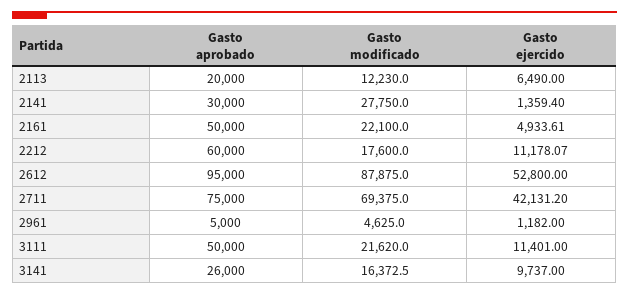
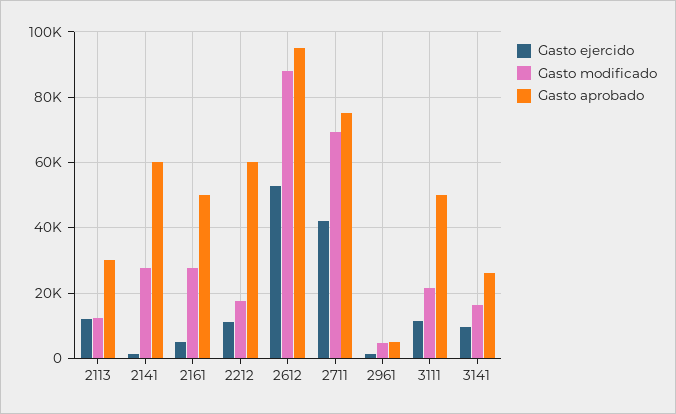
Gasto aprobado, 2113: 20000 -> 30000
Gasto ejercido, 2113: 6490 -> 12000
Gasto aprobado, 2141: 30000 -> 60000
Gasto modificado, 2161: 22100 -> 28000

